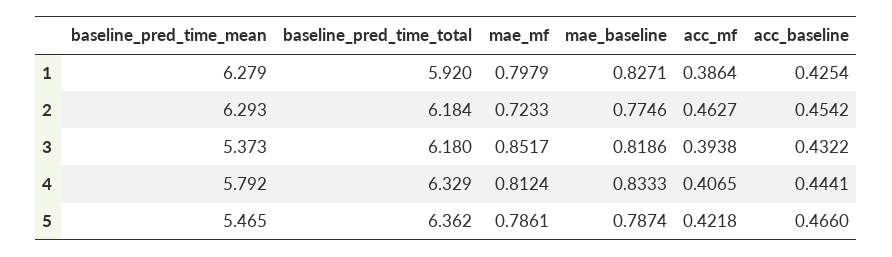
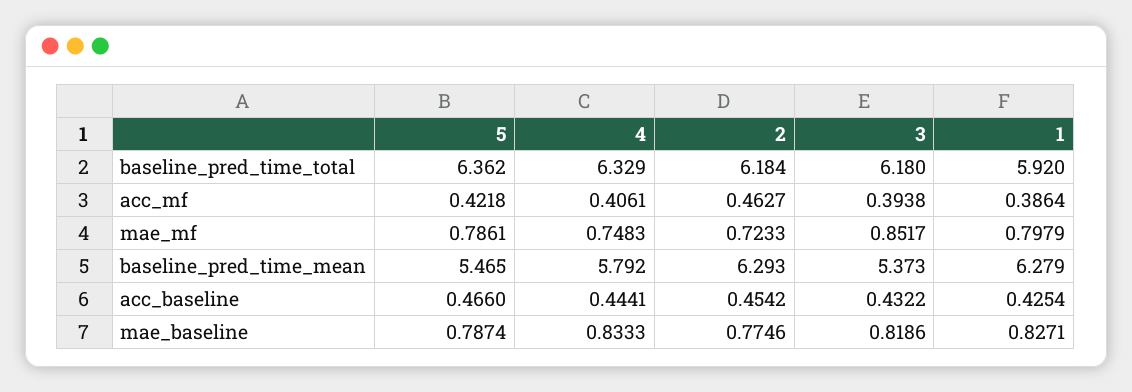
mae_mf, 4: 0.8124 -> 0.7483
acc_mf, 4: 0.4065 -> 0.4061

